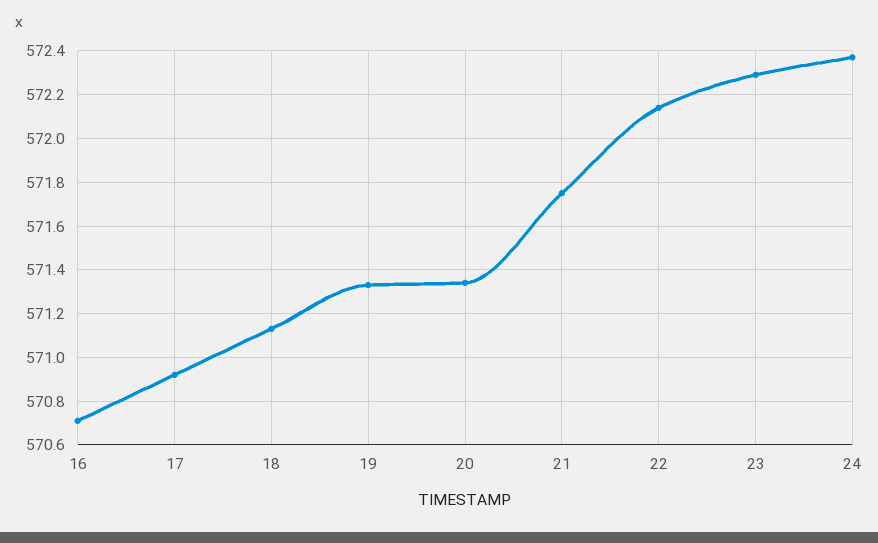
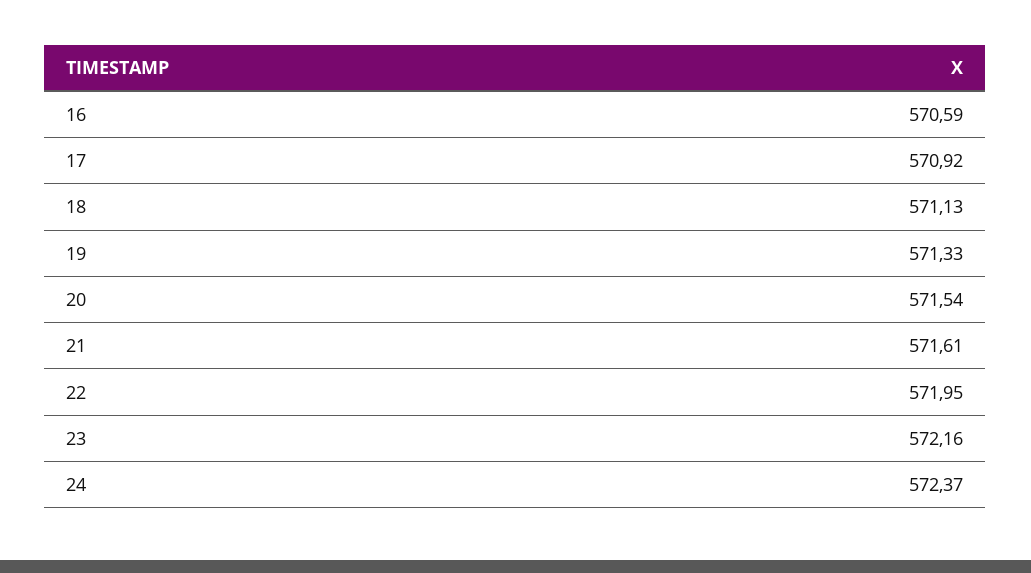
16: 570.7 -> 570.59
20: 571.35 -> 571.54
21: 571.75 -> 571.61
22: 572.15 -> 571.95
23: 572.3 -> 572.16

